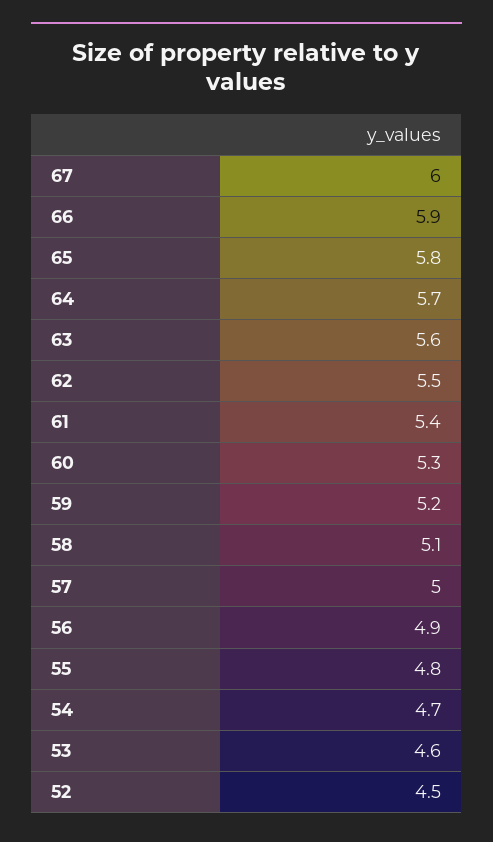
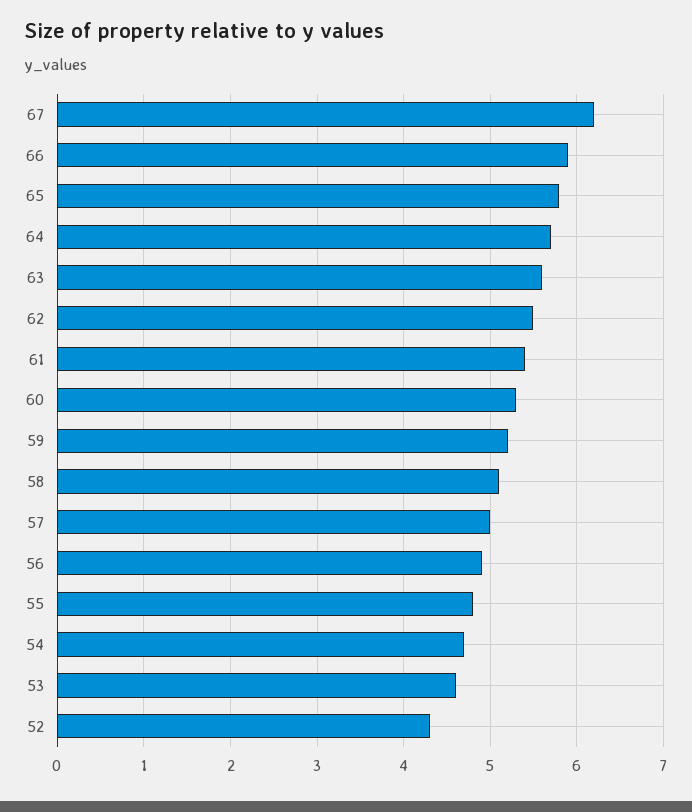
67: 6 -> 6.2
52: 4.5 -> 4.3

